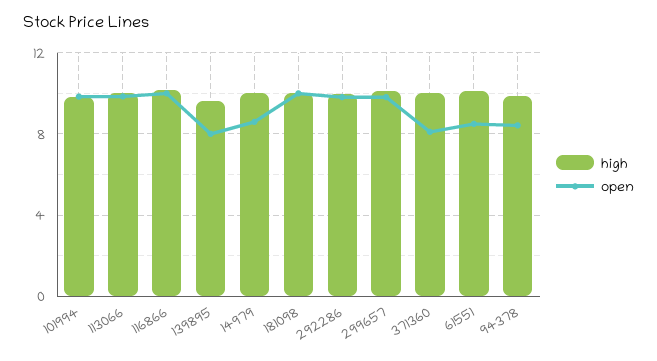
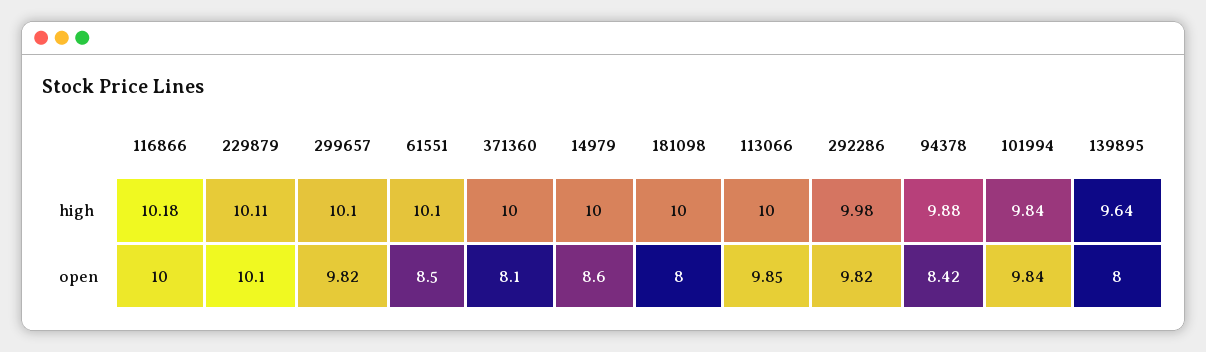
open, 181098: 10 -> 8
high, 229879: none -> 10.11
open, 229879: none -> 10.1

